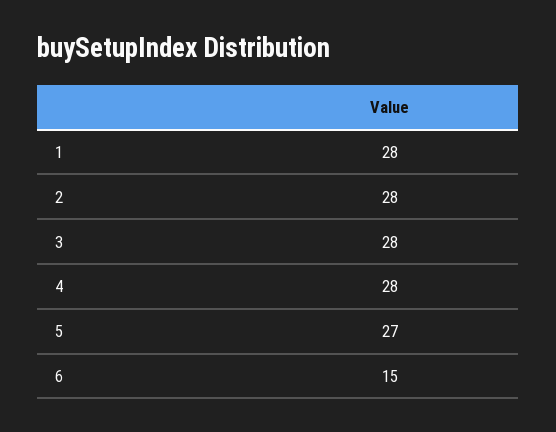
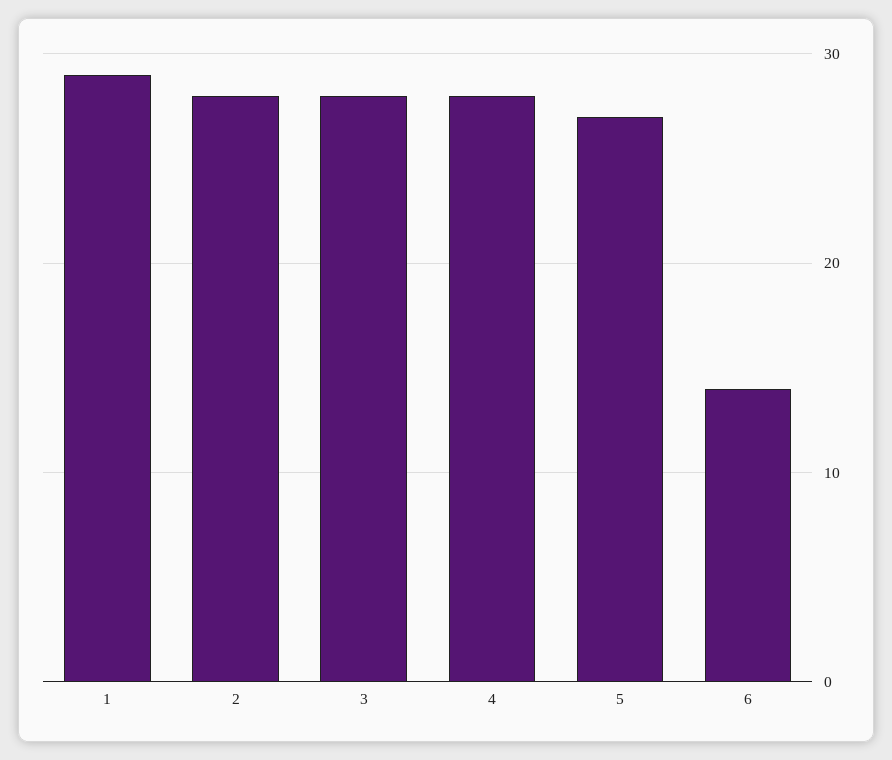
1: 28 -> 29
6: 15 -> 14

